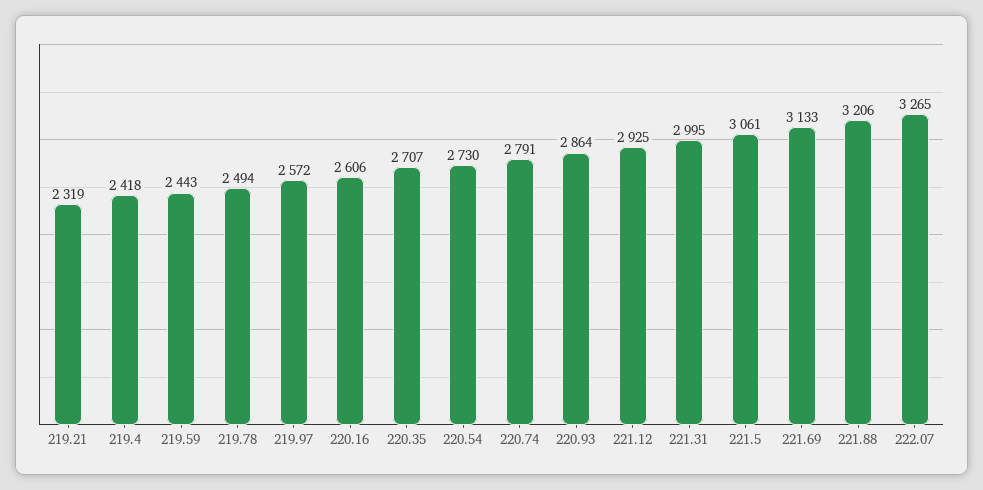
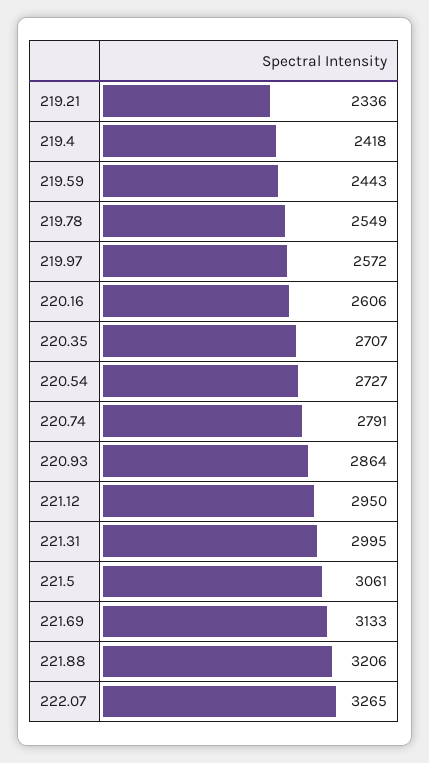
219.21: 2319 -> 2336
219.78: 2494 -> 2549
220.54: 2730 -> 2727
221.12: 2925 -> 2950

